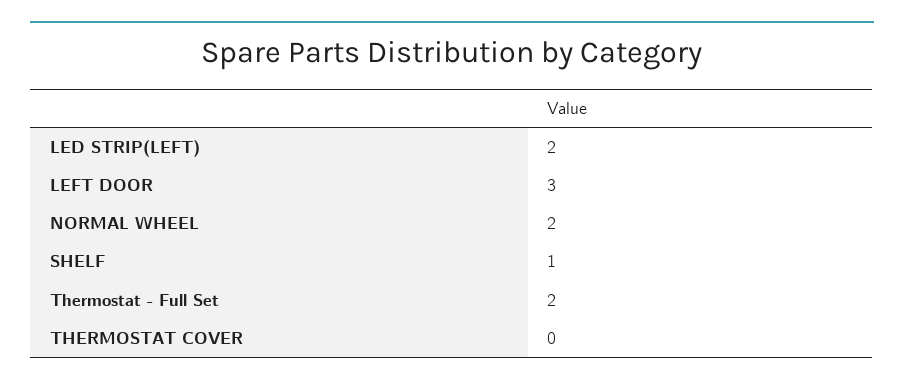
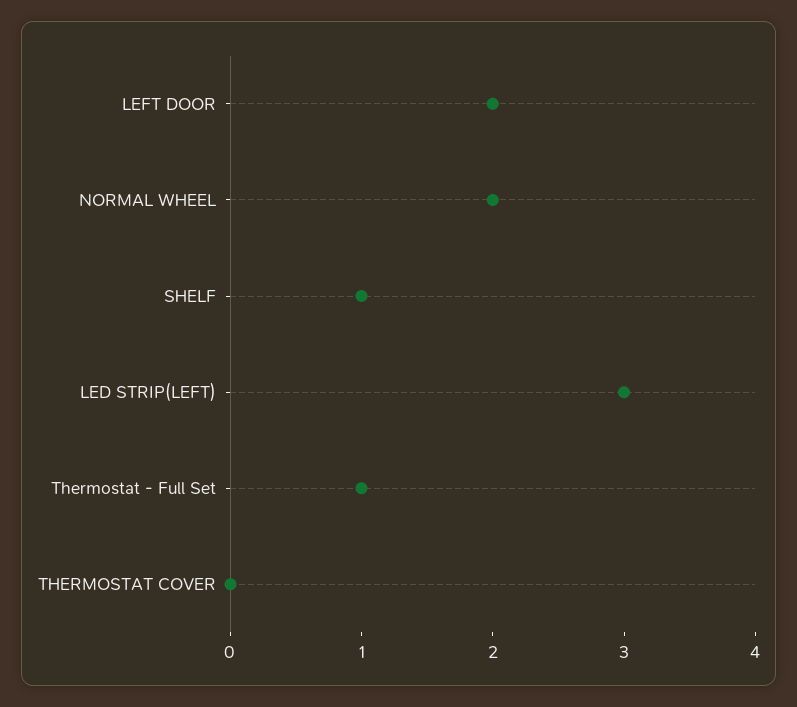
LED STRIP(LEFT): 2 -> 3
LEFT DOOR: 3 -> 2
Thermostat - Full Set: 2 -> 1

